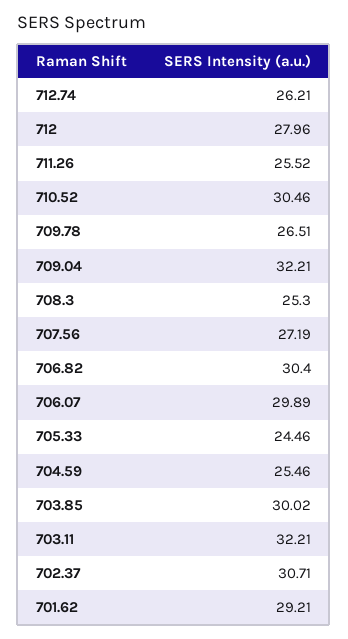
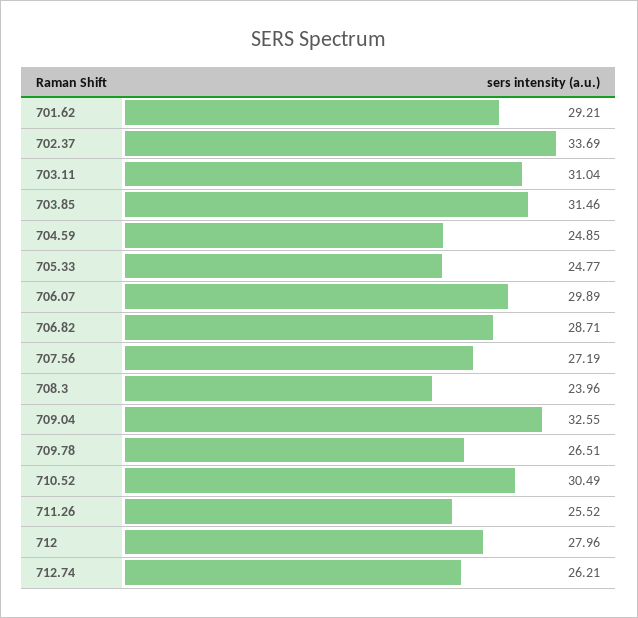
710.52: 30.46 -> 30.49
709.04: 32.21 -> 32.55
708.3: 25.3 -> 23.96
706.82: 30.4 -> 28.71
705.33: 24.46 -> 24.77
704.59: 25.46 -> 24.85
703.85: 30.02 -> 31.46
703.11: 32.21 -> 31.04
702.37: 30.71 -> 33.69

